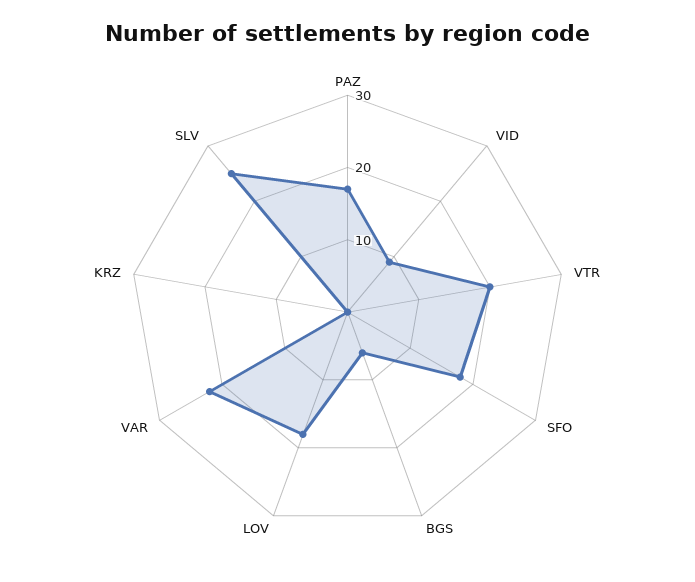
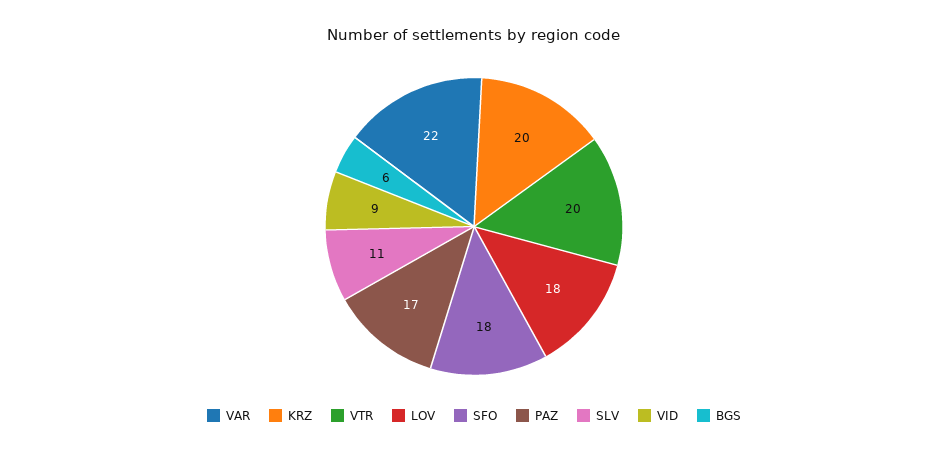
KRZ: 0 -> 20
SLV: 25 -> 11

